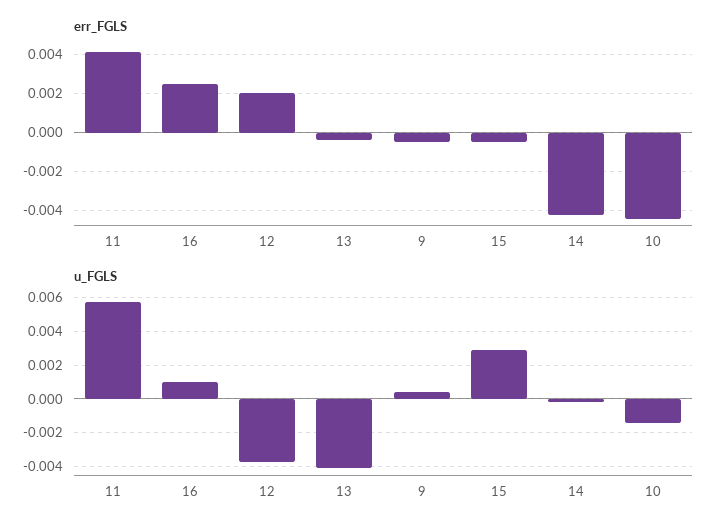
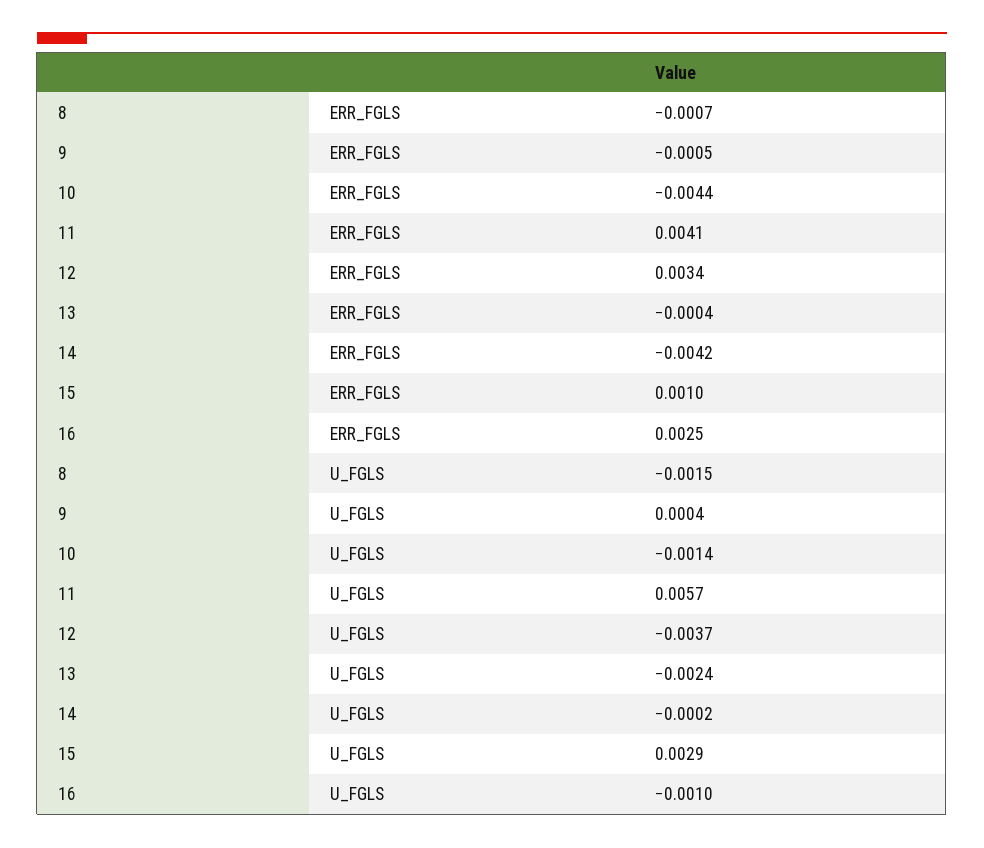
err_FGLS, 12: 0.002 -> 0.0034
err_FGLS, 15: -0.0005 -> 0.001
u_FGLS, 16: 0.001 -> -0.001
u_FGLS, 13: -0.004 -> -0.0024
err_FGLS, 8: none -> -0.0007
u_FGLS, 8: none -> -0.0015

